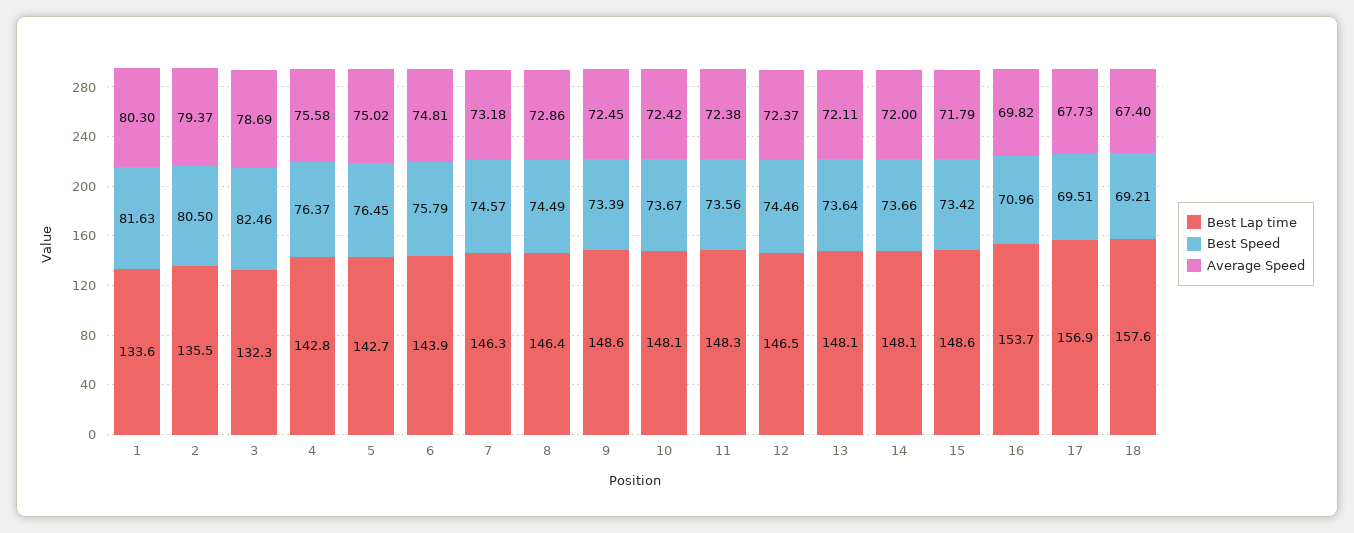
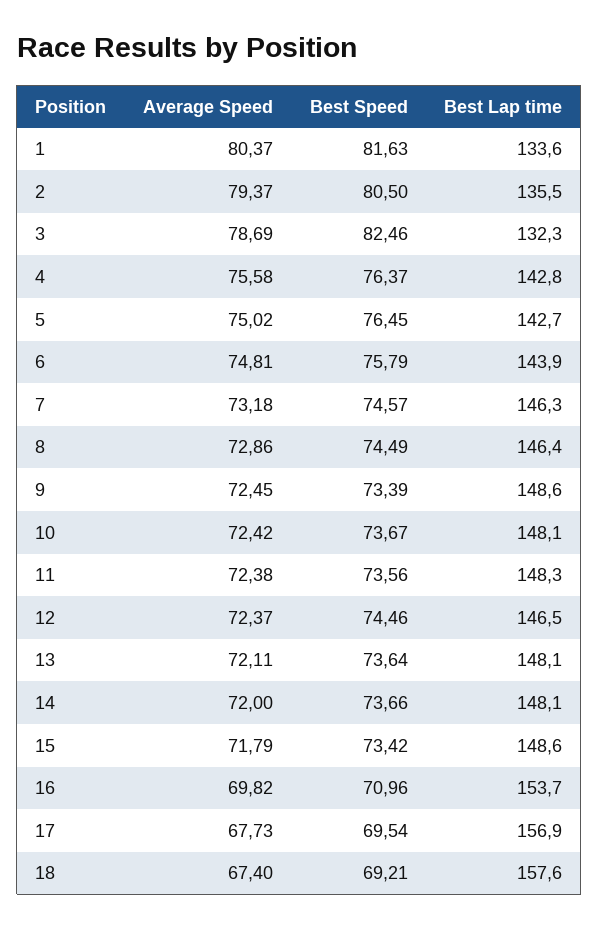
Average Speed, 1: 80.3 -> 80.37
Best Speed, 17: 69.51 -> 69.54

